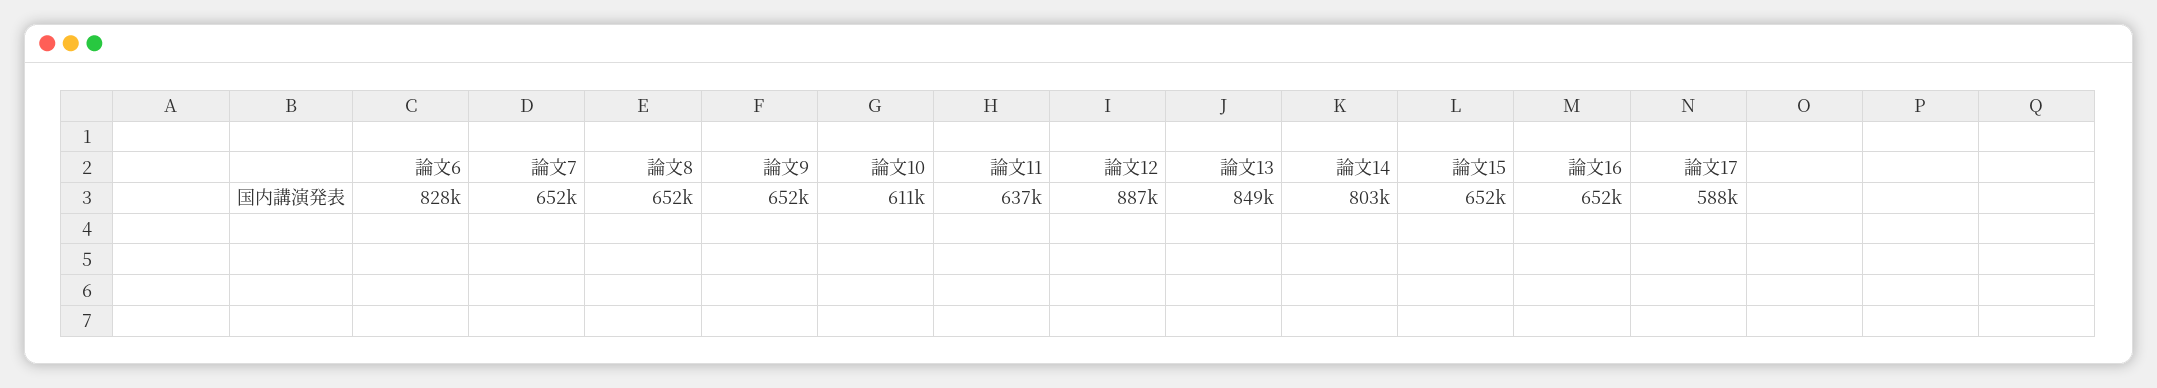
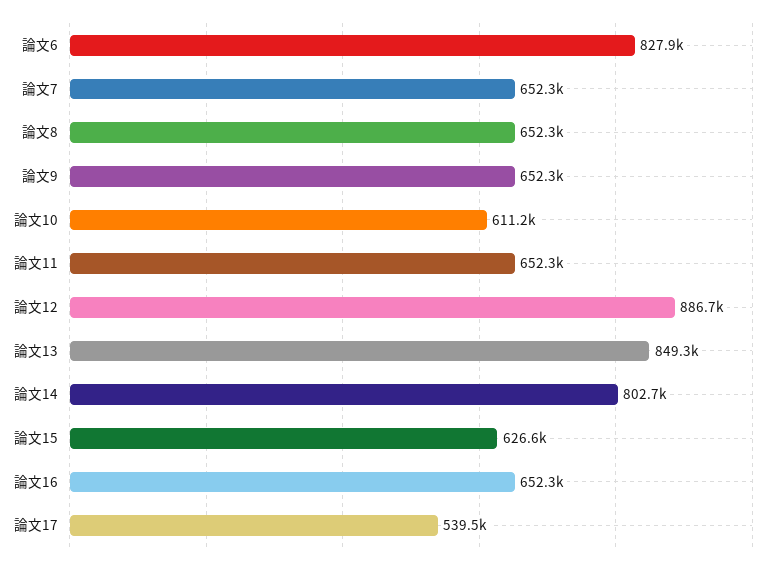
論文11: 637000 -> 652300
論文15: 652000 -> 626600
論文17: 588000 -> 539500

